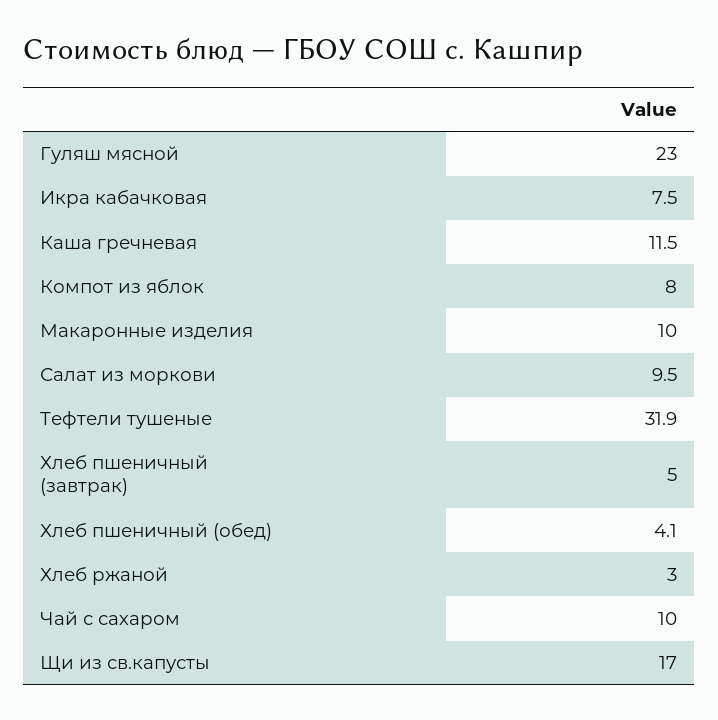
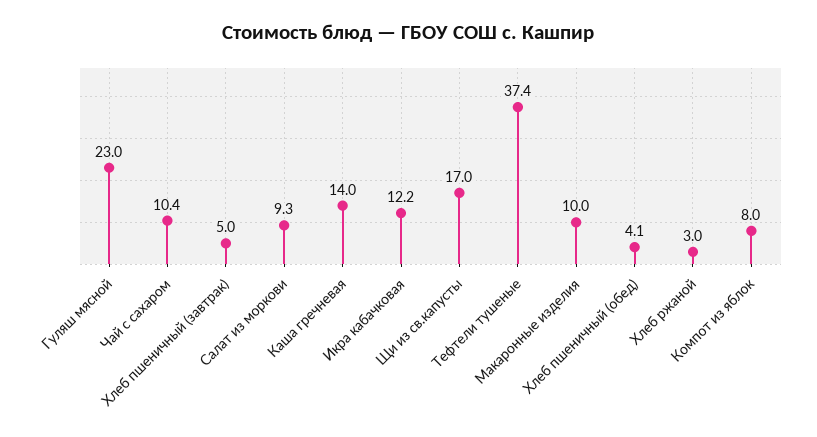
Икра кабачковая: 7.5 -> 12.2
Каша гречневая: 11.5 -> 14
Салат из моркови: 9.5 -> 9.3
Тефтели тушеные: 31.9 -> 37.4
Чай с сахаром: 10 -> 10.4

